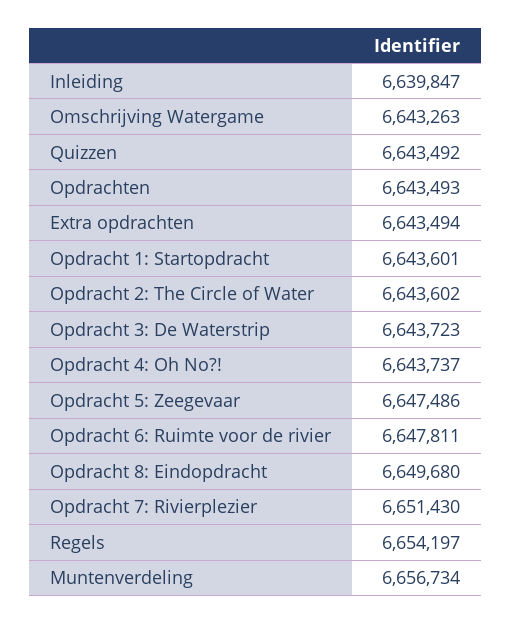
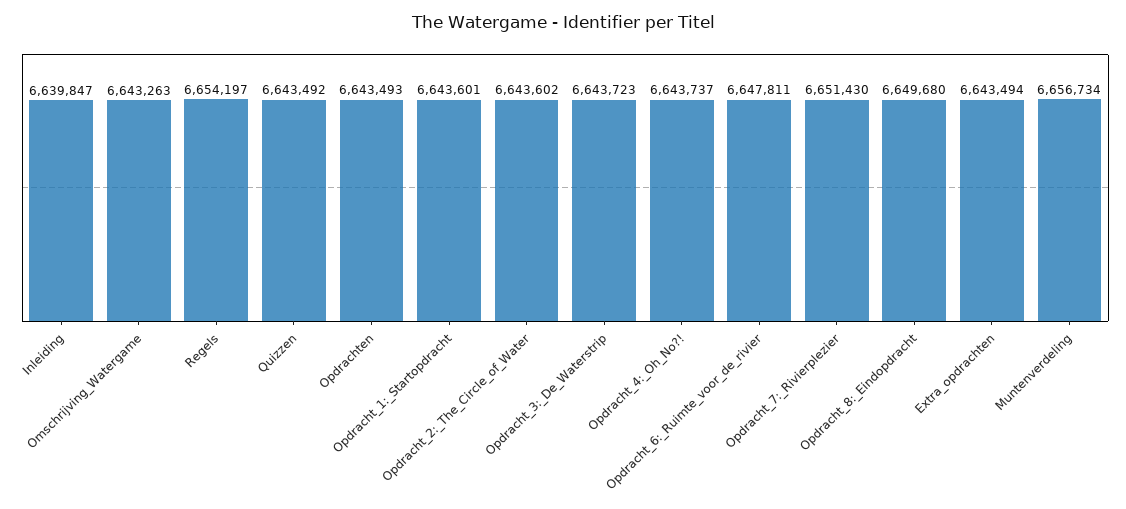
Opdracht 5: Zeegevaar: 6647486 -> none

